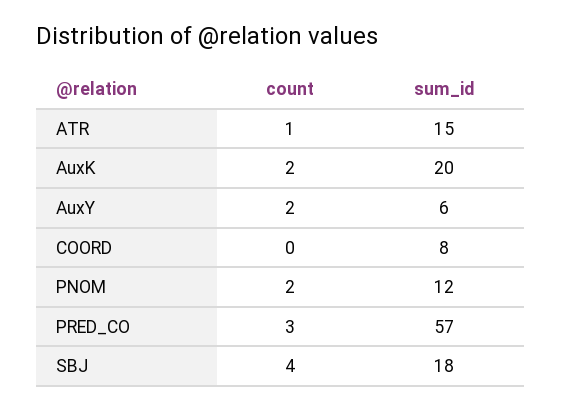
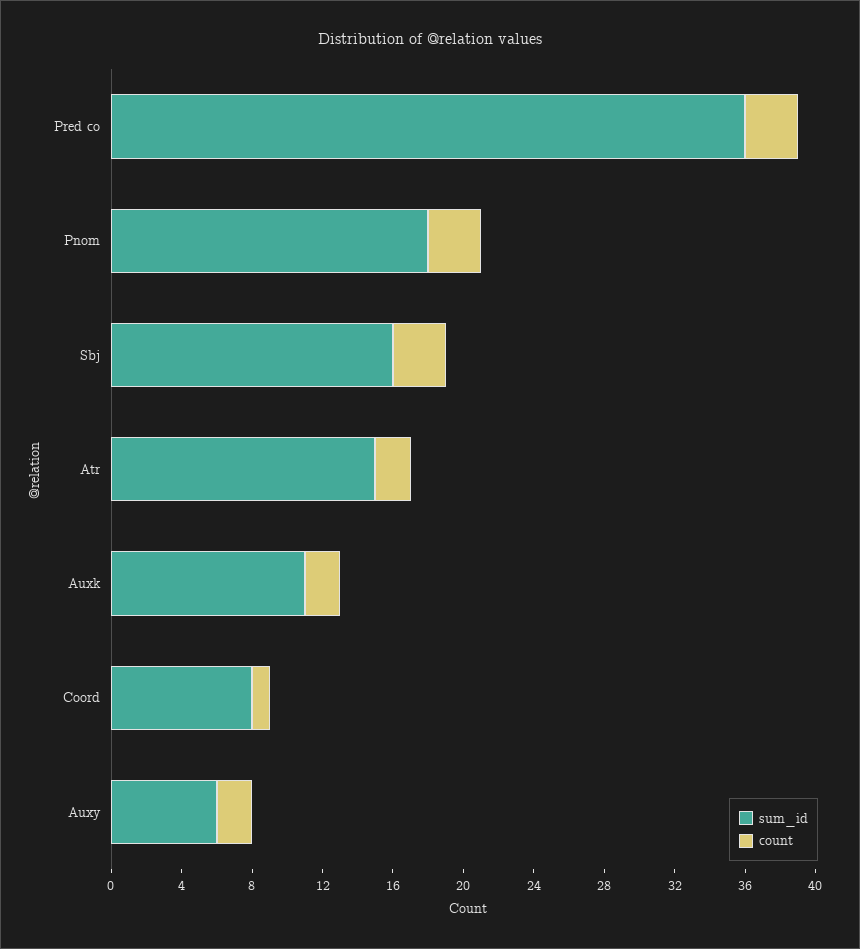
count, ATR: 1 -> 2
sum_id, AuxK: 20 -> 11
count, COORD: 0 -> 1
count, PNOM: 2 -> 3
sum_id, PNOM: 12 -> 18
sum_id, PRED_CO: 57 -> 36
count, SBJ: 4 -> 3
sum_id, SBJ: 18 -> 16

